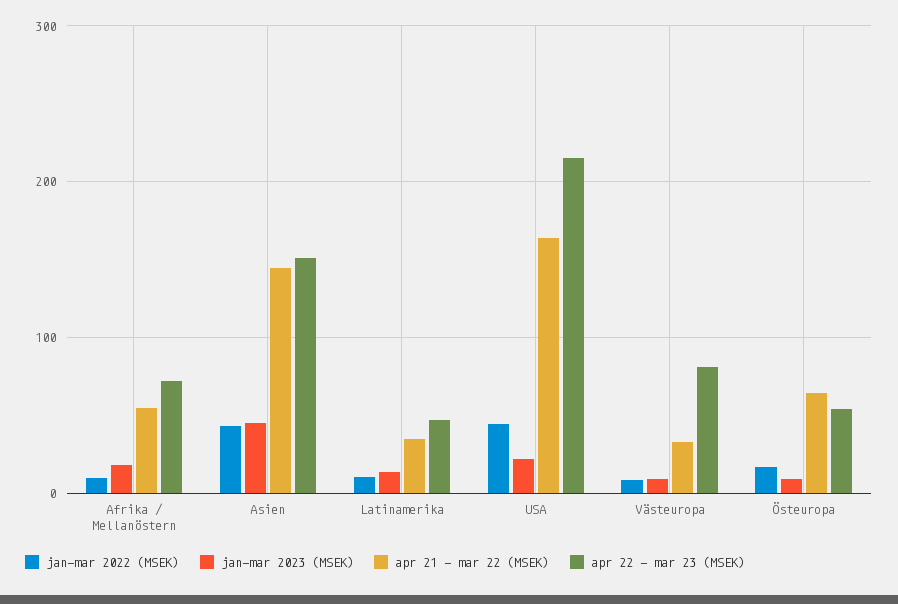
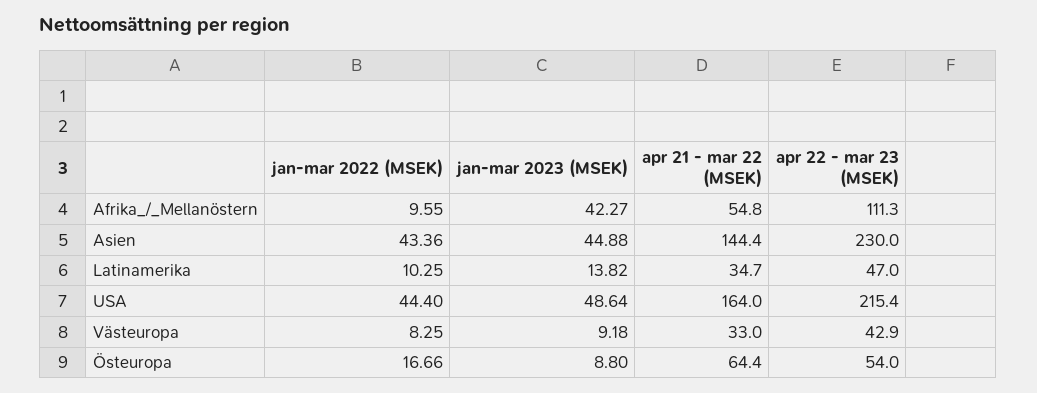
jan-mar 2023 (MSEK), Afrika / Mellanöstern: 20 -> 42.27
apr 22 - mar 23 (MSEK), Afrika / Mellanöstern: 70 -> 111.3
apr 22 - mar 23 (MSEK), Asien: 150 -> 230
jan-mar 2023 (MSEK), USA: 20 -> 48.64
apr 22 - mar 23 (MSEK), Västeuropa: 80 -> 42.9

